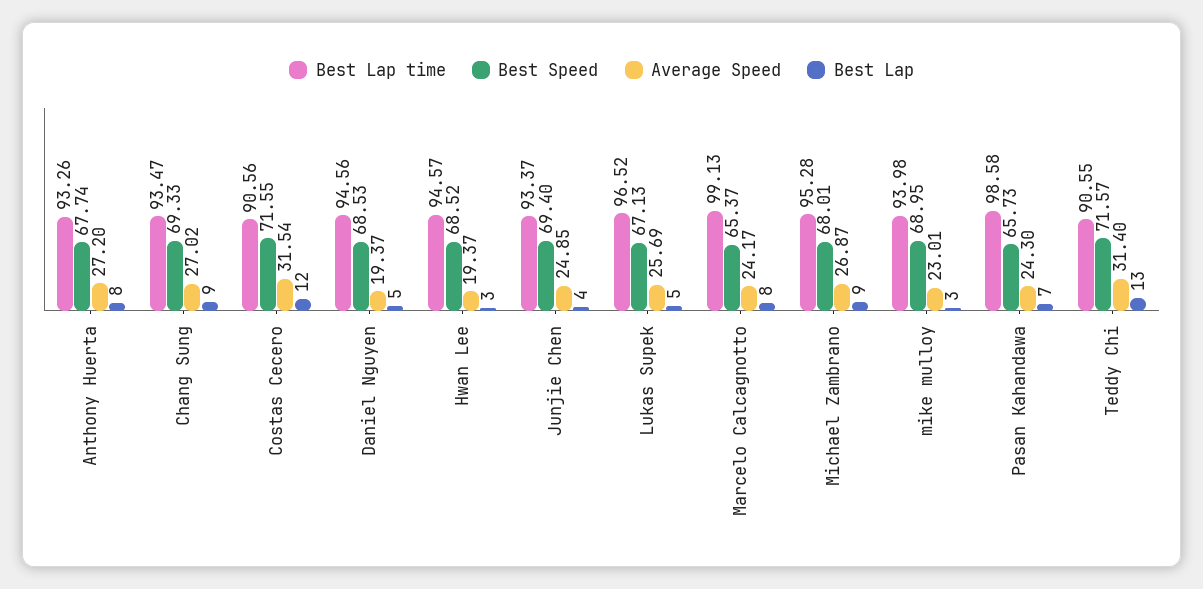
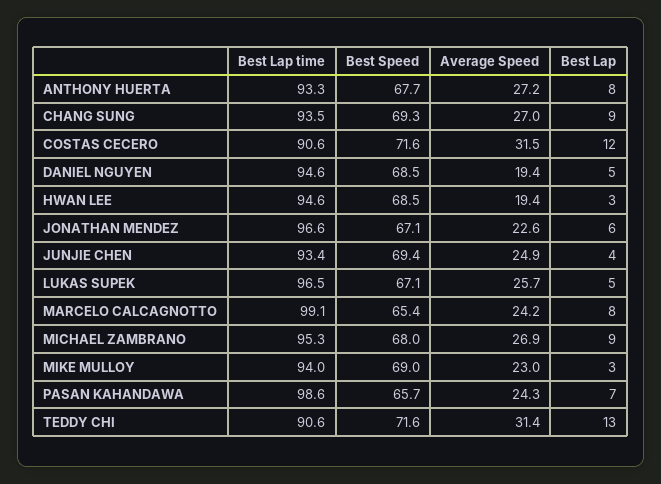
Best Lap time, JONATHAN MENDEZ: none -> 96.6
Best Speed, JONATHAN MENDEZ: none -> 67.1
Average Speed, JONATHAN MENDEZ: none -> 22.6
Best Lap, JONATHAN MENDEZ: none -> 6

